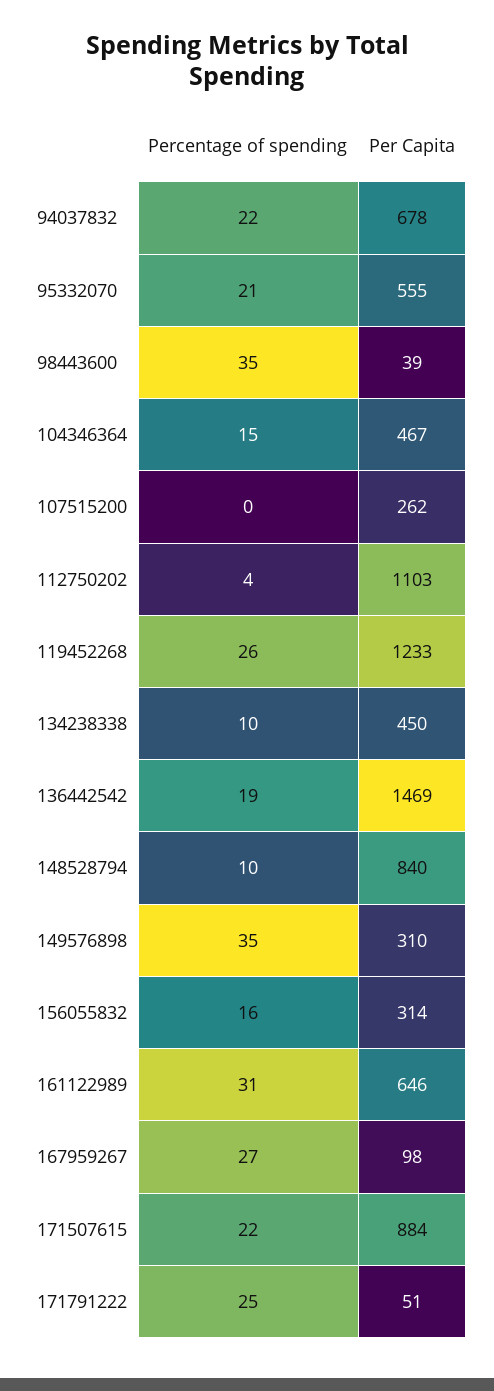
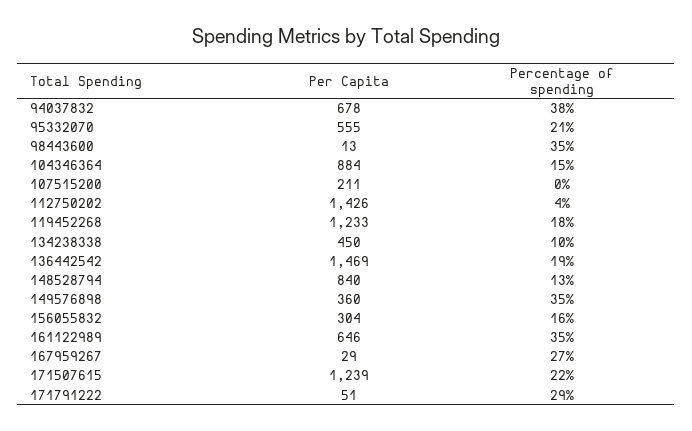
Percentage of spending, 94037832: 22 -> 38
Per Capita, 98443600: 39 -> 13
Per Capita, 104346364: 467 -> 884
Per Capita, 107515200: 262 -> 211
Per Capita, 112750202: 1103 -> 1426
Percentage of spending, 119452268: 26 -> 18
Percentage of spending, 148528794: 10 -> 13
Per Capita, 149576898: 310 -> 360
Per Capita, 156055832: 314 -> 304
Percentage of spending, 161122989: 31 -> 35
Per Capita, 167959267: 98 -> 29
Per Capita, 171507615: 884 -> 1239
Percentage of spending, 171791222: 25 -> 29

